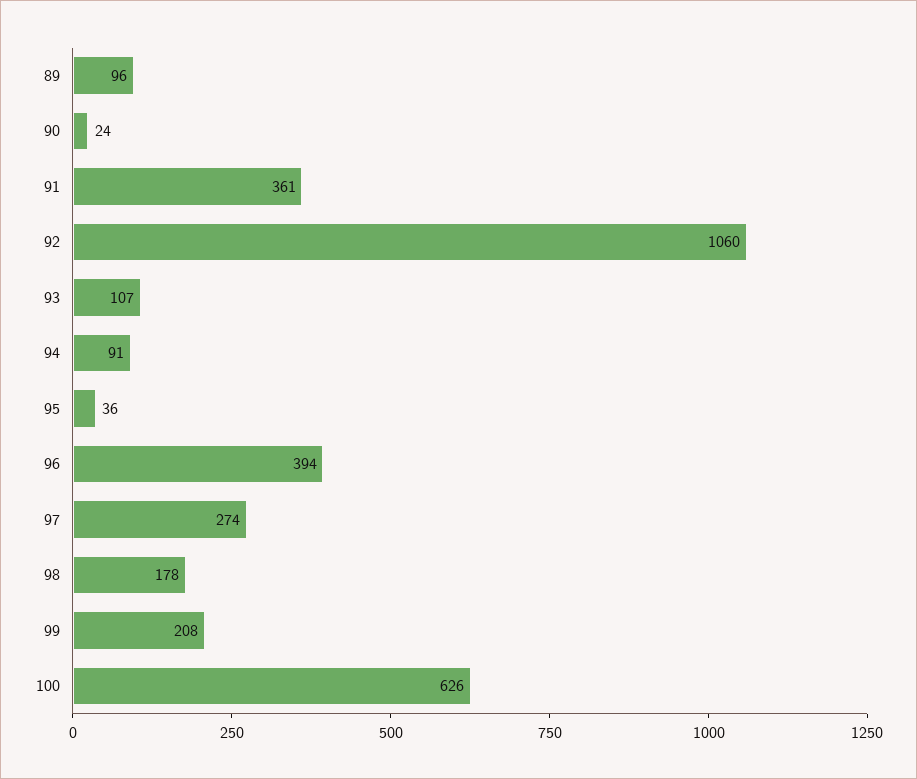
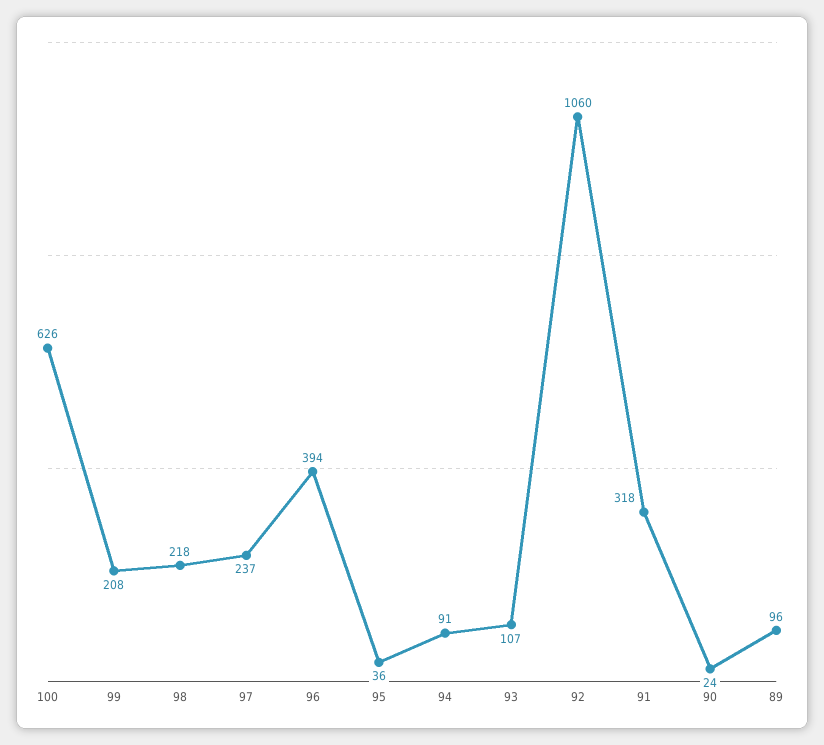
91: 361 -> 318
97: 274 -> 237
98: 178 -> 218

